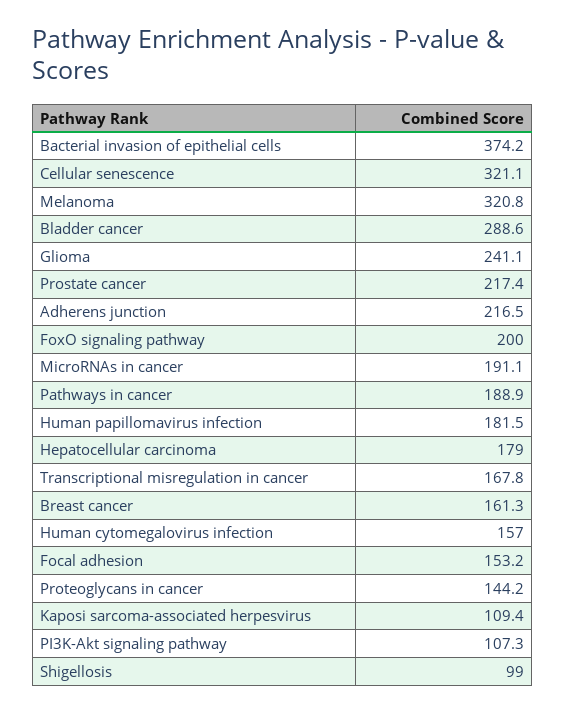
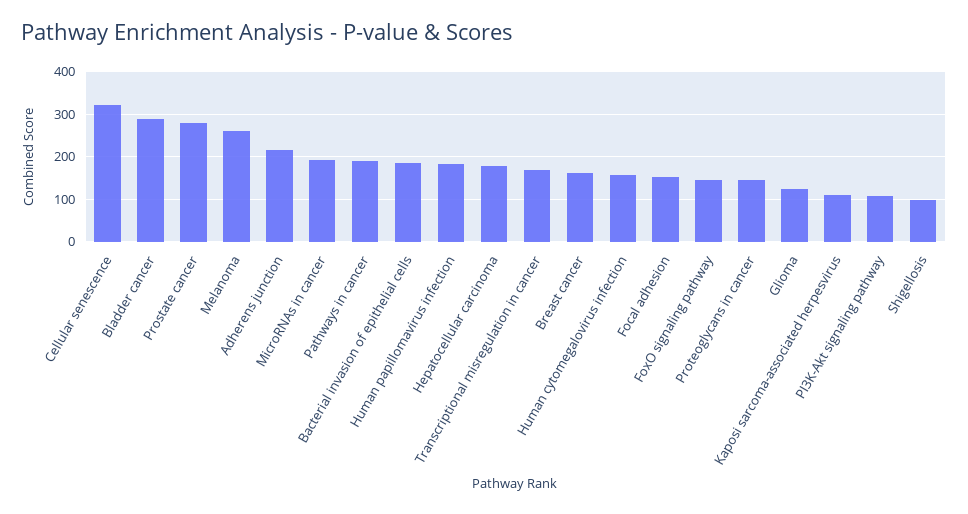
Bacterial invasion of epithelial cells: 374.2 -> 180
Melanoma: 320.8 -> 260
Glioma: 241.1 -> 120
Prostate cancer: 217.4 -> 280
FoxO signaling pathway: 200 -> 140

